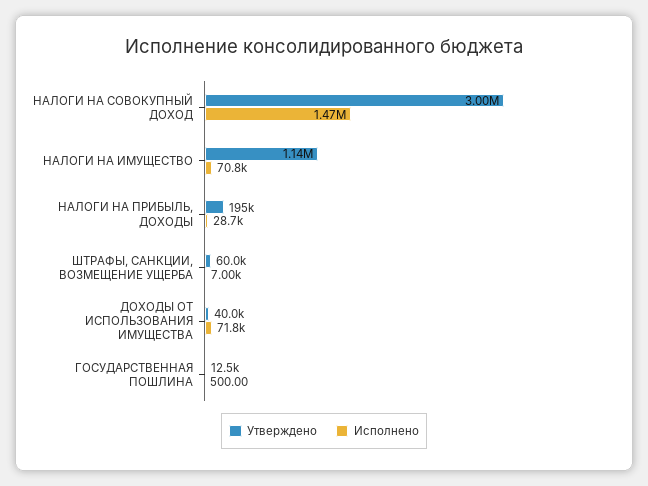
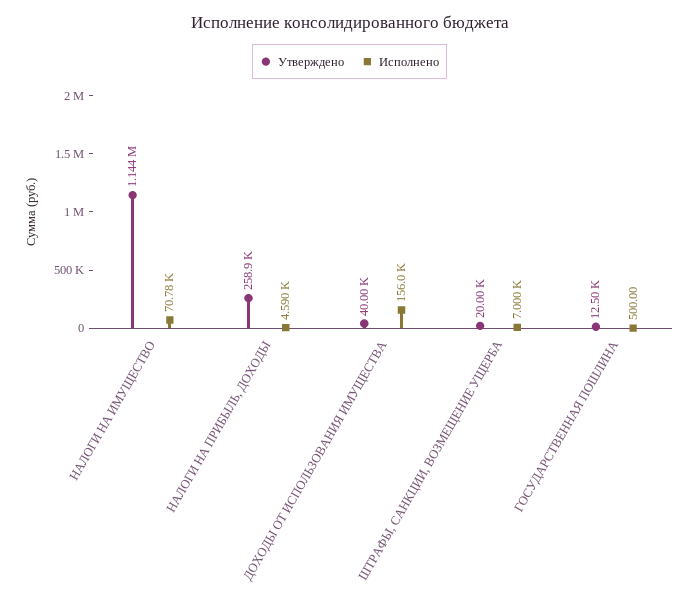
Утверждено, НАЛОГИ НА СОВОКУПНЫЙ ДОХОД: 3000000 -> none
Исполнено, НАЛОГИ НА СОВОКУПНЫЙ ДОХОД: 1470000 -> none
Утверждено, НАЛОГИ НА ПРИБЫЛЬ, ДОХОДЫ: 195000 -> 258900
Исполнено, НАЛОГИ НА ПРИБЫЛЬ, ДОХОДЫ: 28700 -> 4590
Утверждено, ШТРАФЫ, САНКЦИИ, ВОЗМЕЩЕНИЕ УЩЕРБА: 60000 -> 20000
Исполнено, ДОХОДЫ ОТ ИСПОЛЬЗОВАНИЯ ИМУЩЕСТВА: 71800 -> 156000

